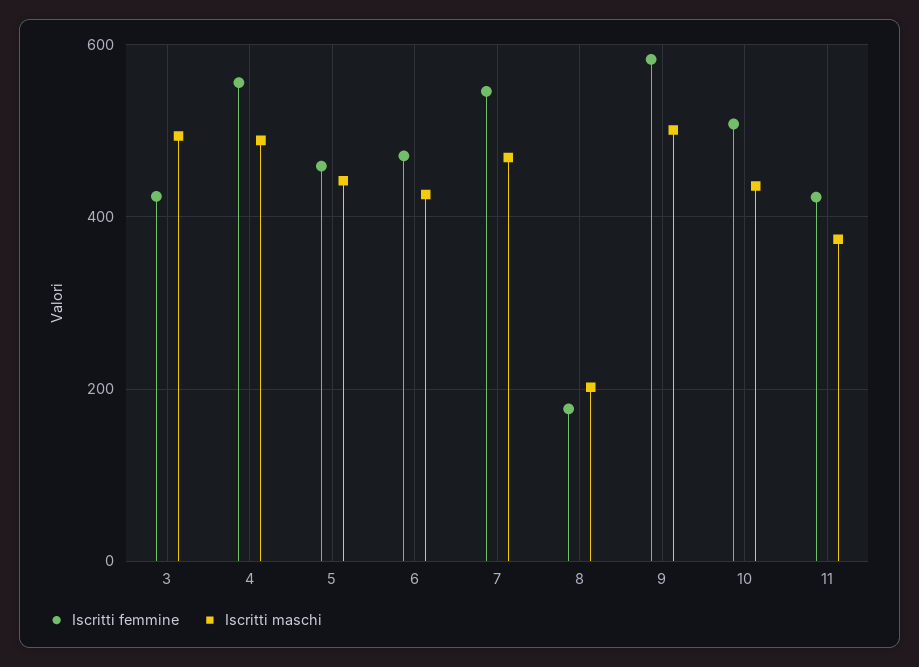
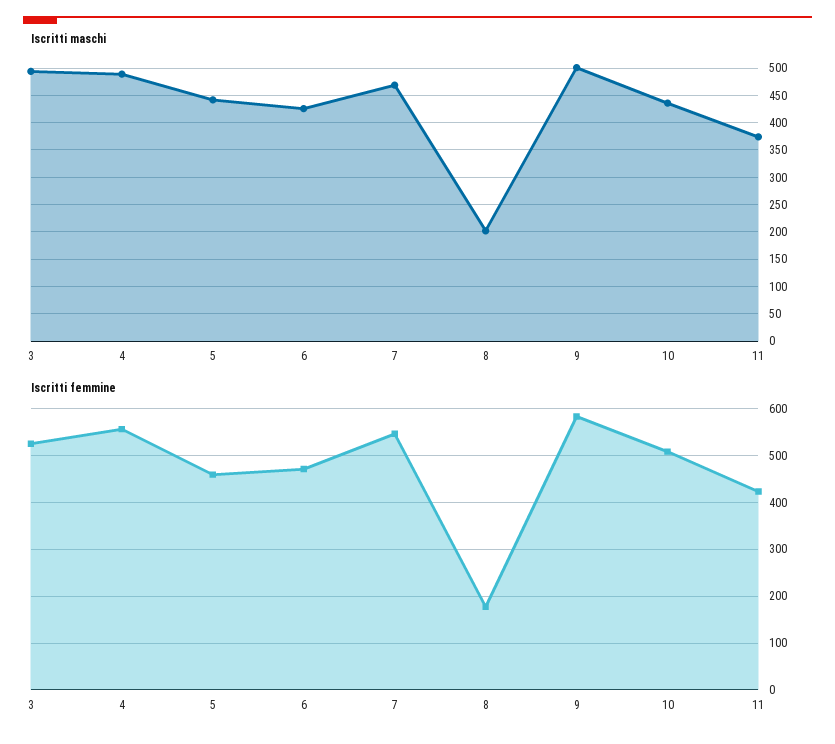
Iscritti femmine, 3: 420 -> 520

